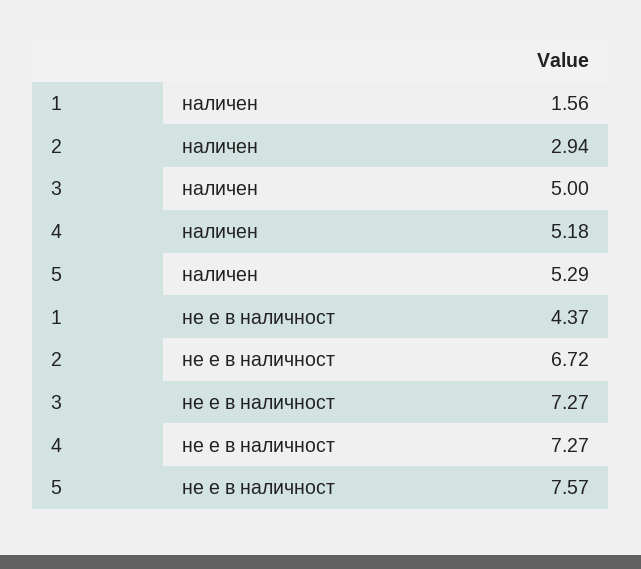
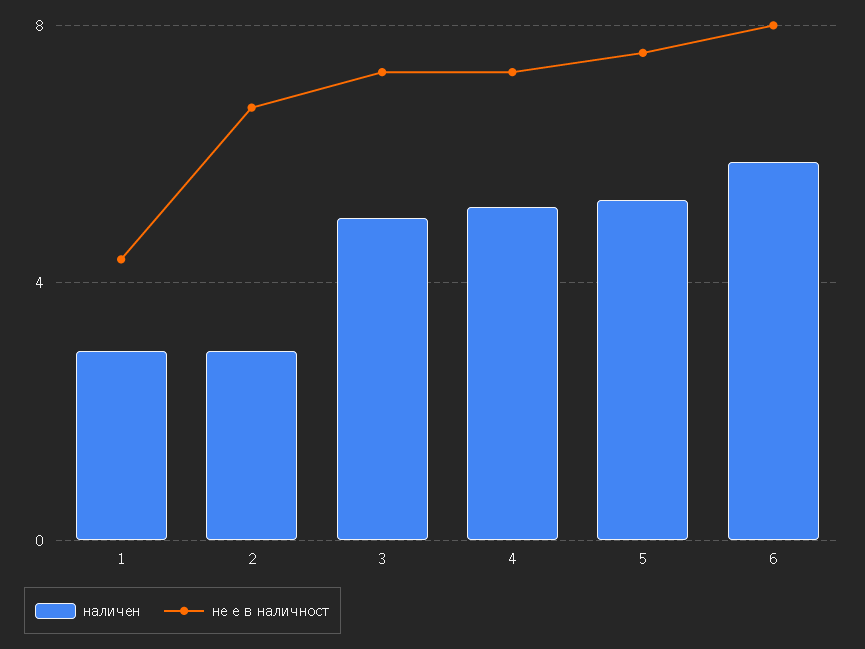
наличен, 1: 1.56 -> 3
наличен, 6: none -> 6
не е в наличност, 6: none -> 8

